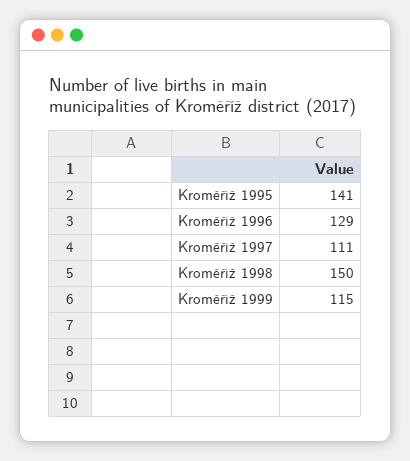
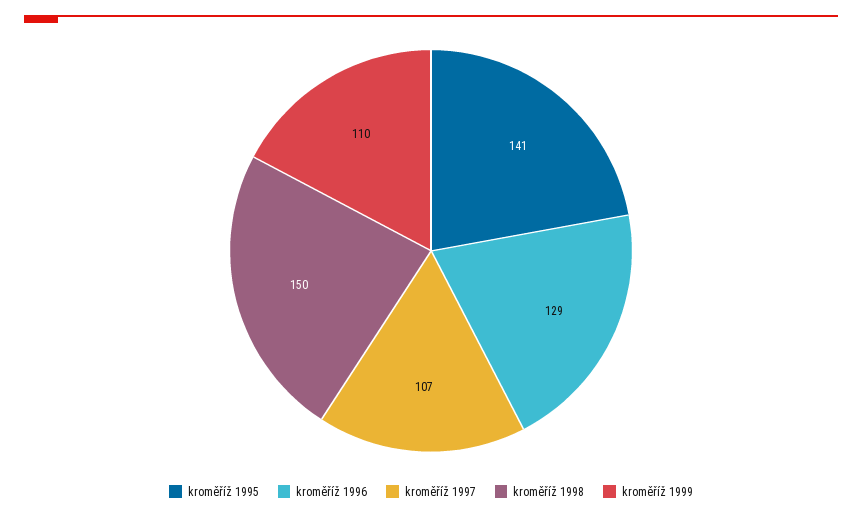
Kroměříž 1997: 111 -> 107
Kroměříž 1999: 115 -> 110

